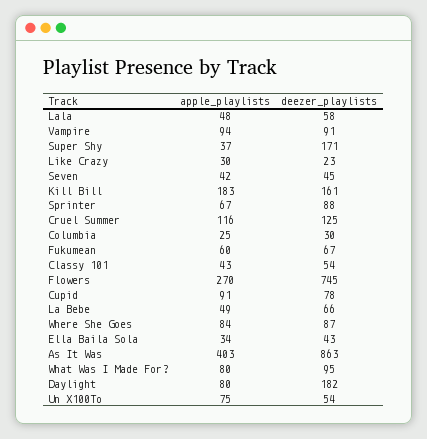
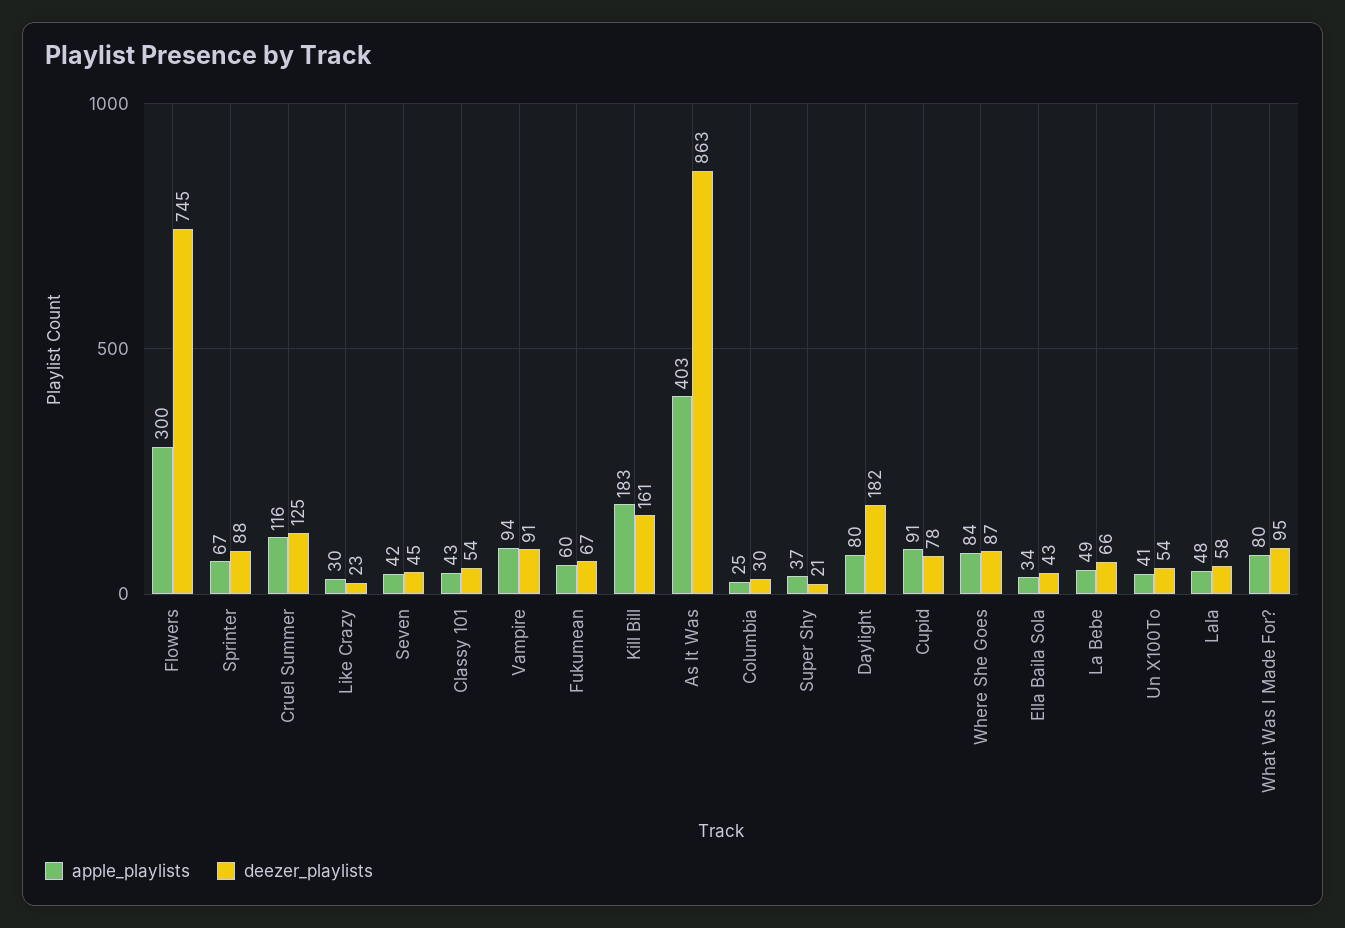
deezer_playlists, Super Shy: 171 -> 21
apple_playlists, Flowers: 270 -> 300
apple_playlists, Un X100To: 75 -> 41

